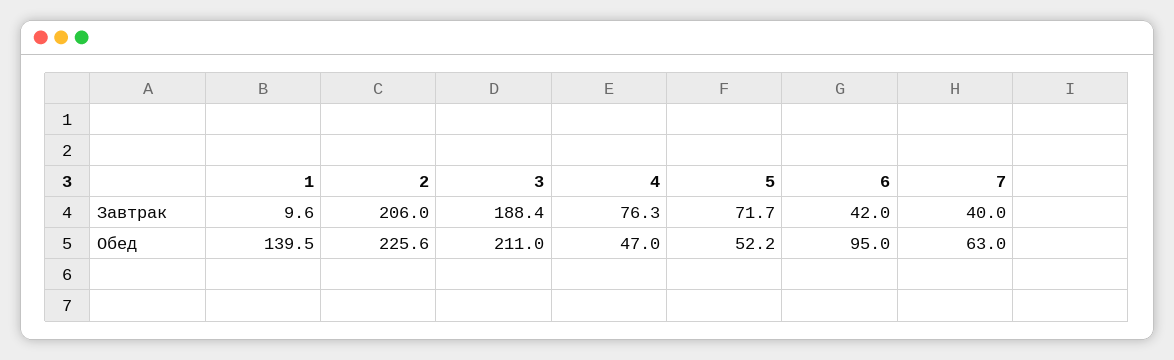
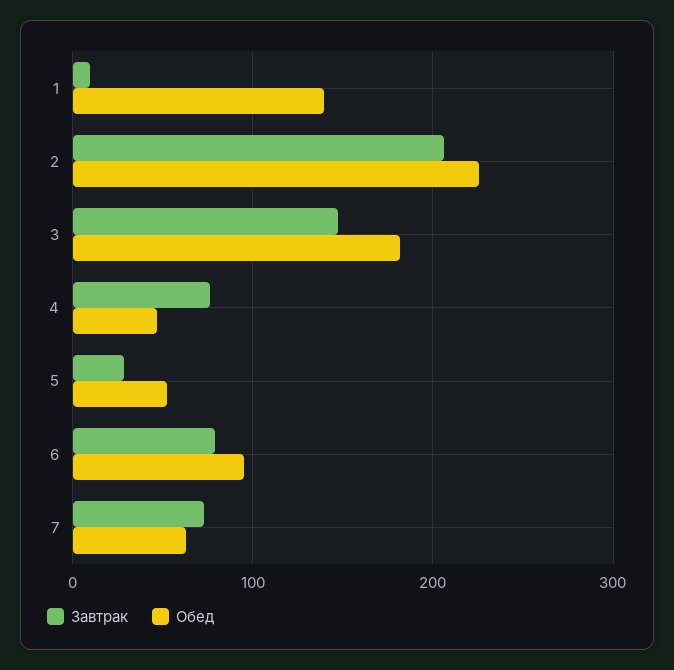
Завтрак, 3: 188.4 -> 150
Завтрак, 5: 71.7 -> 30
Завтрак, 6: 42 -> 80
Завтрак, 7: 40 -> 70
Обед, 3: 211 -> 180

